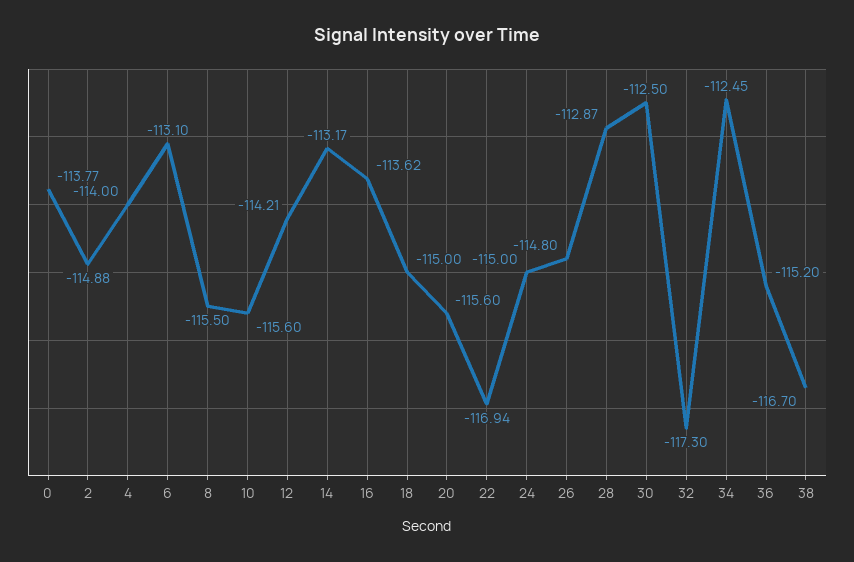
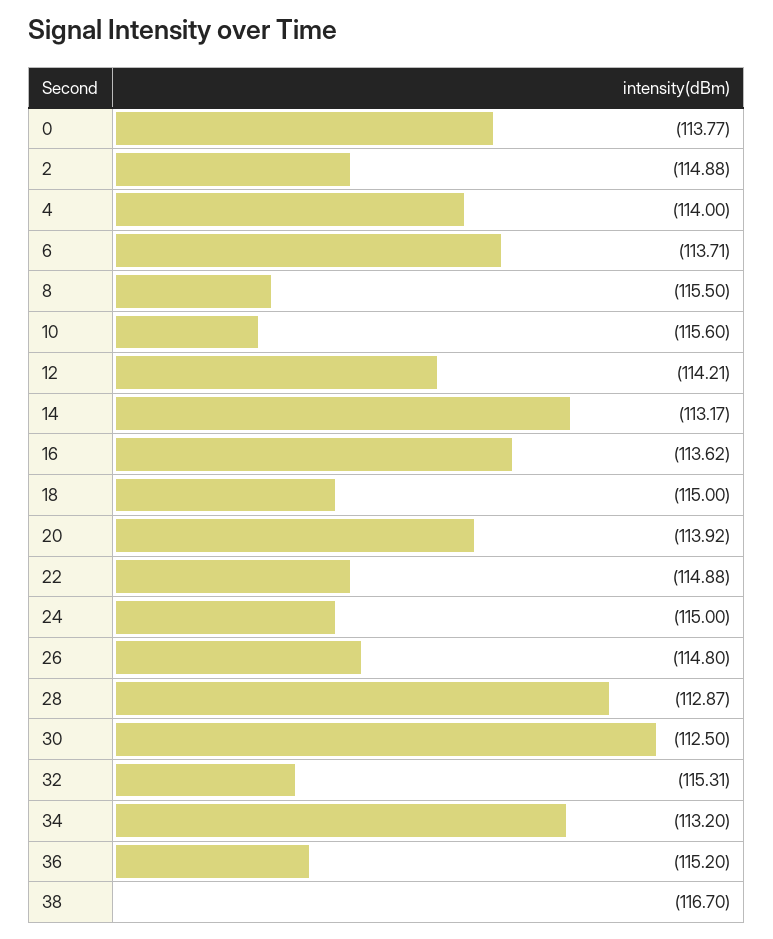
6: -113.1 -> -113.71
20: -115.6 -> -113.92
22: -116.94 -> -114.88
32: -117.3 -> -115.31
34: -112.45 -> -113.2

